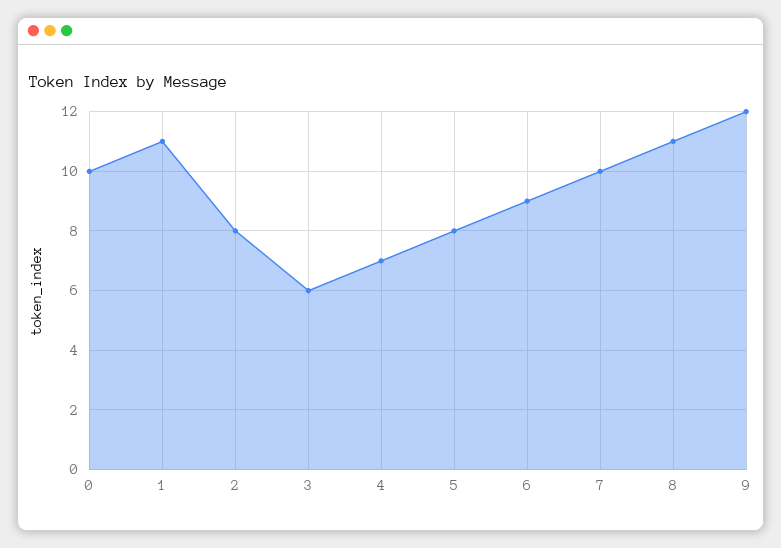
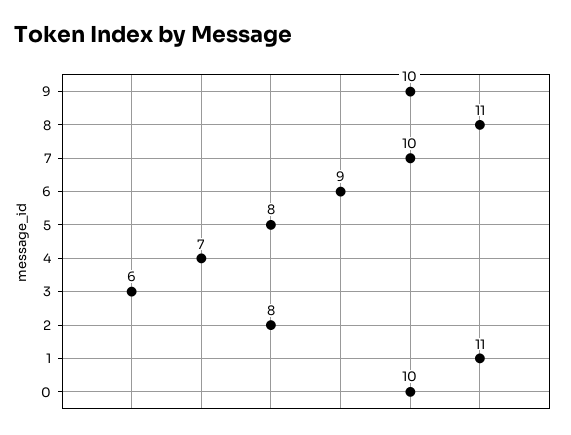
9: 12 -> 10

